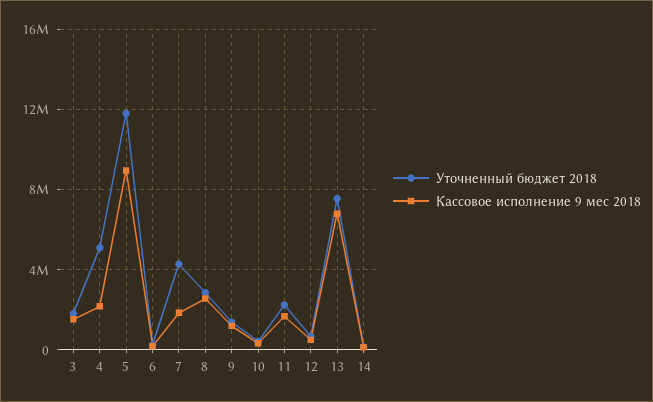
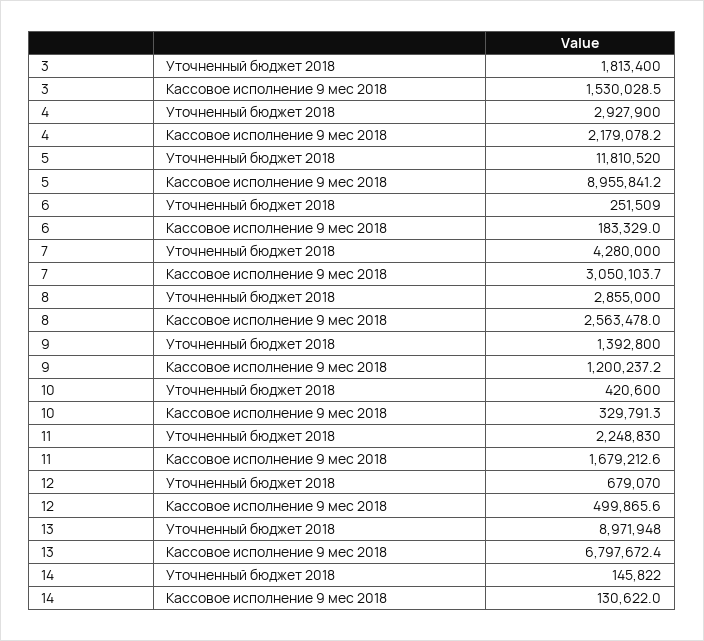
Уточненный бюджет 2018, 4: 5000000 -> 2927900
Кассовое исполнение 9 мес 2018, 7: 2000000 -> 3050103.7
Уточненный бюджет 2018, 13: 7500000 -> 8971948

